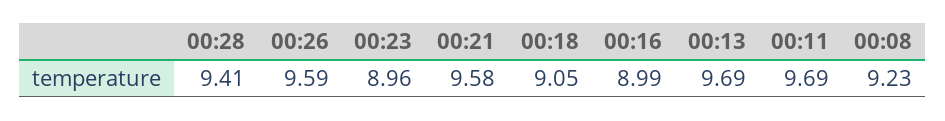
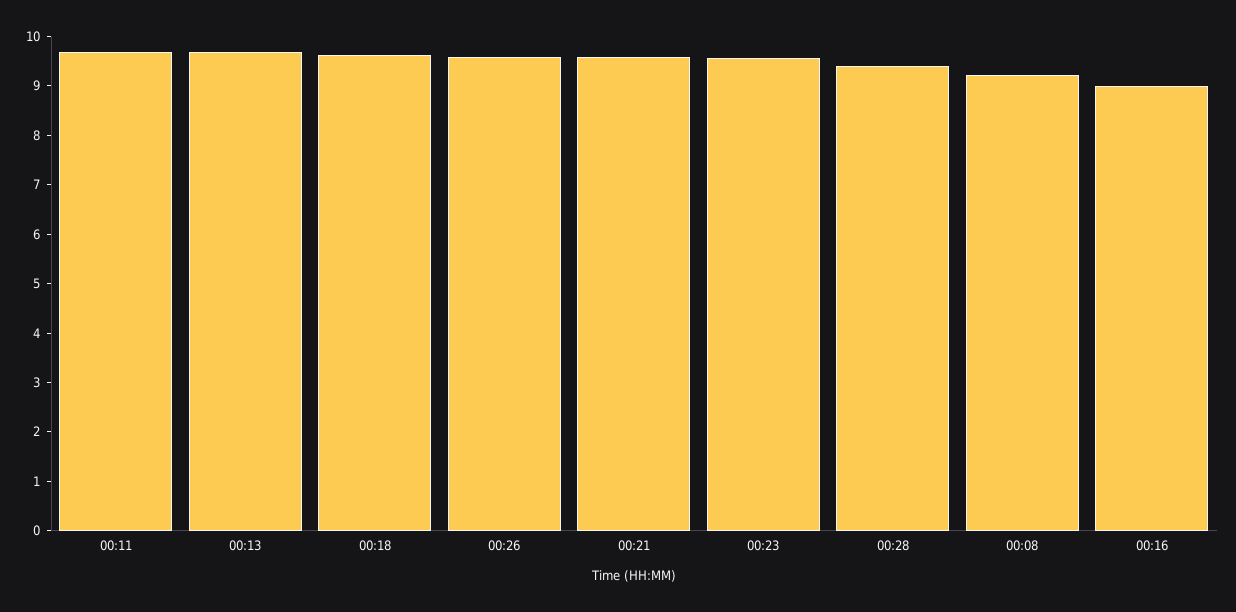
00:23: 8.96 -> 9.6
00:18: 9.05 -> 9.6

